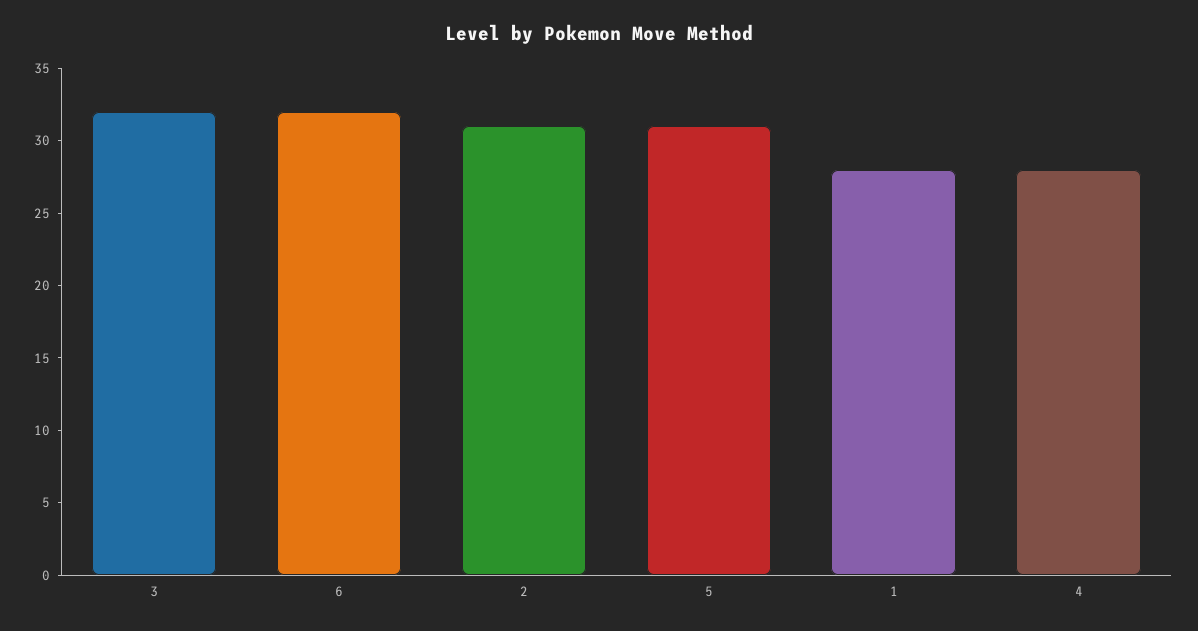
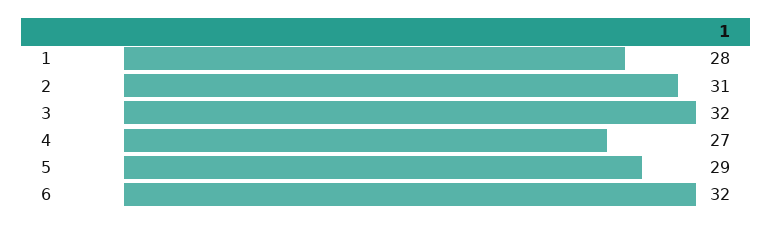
5: 31 -> 29
4: 28 -> 27

